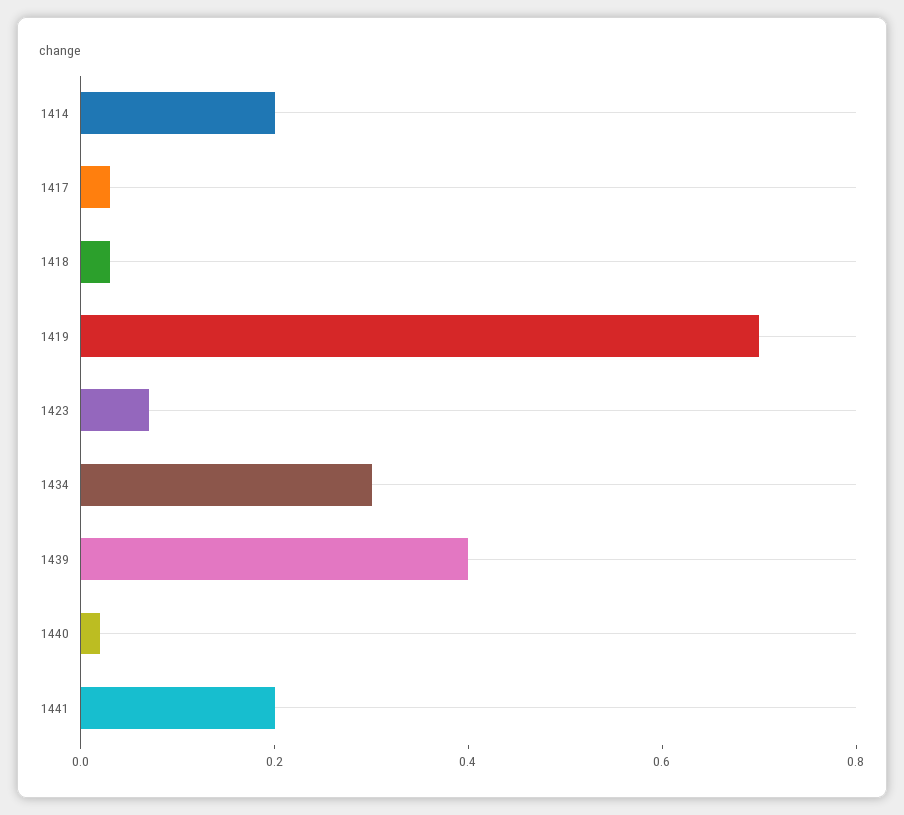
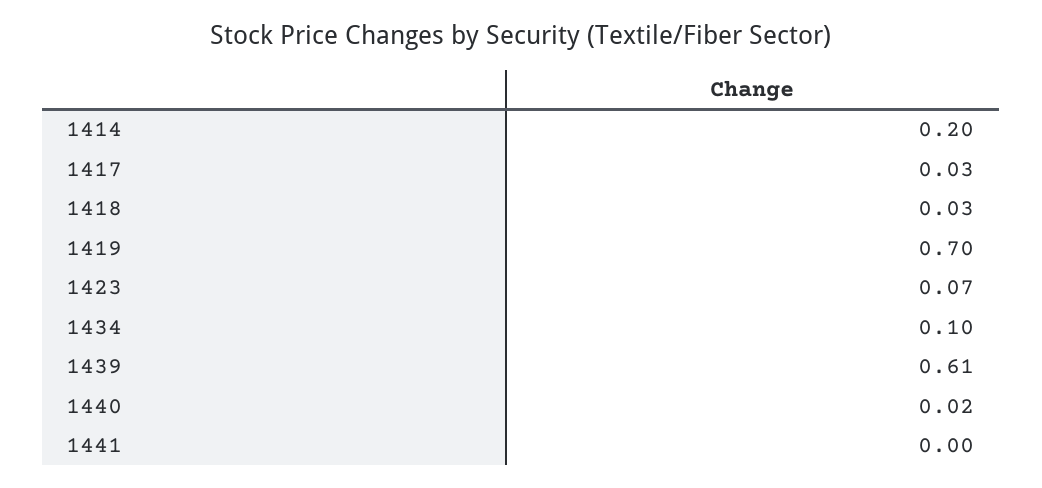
1434: 0.3 -> 0.1
1439: 0.4 -> 0.61
1441: 0.2 -> 0

